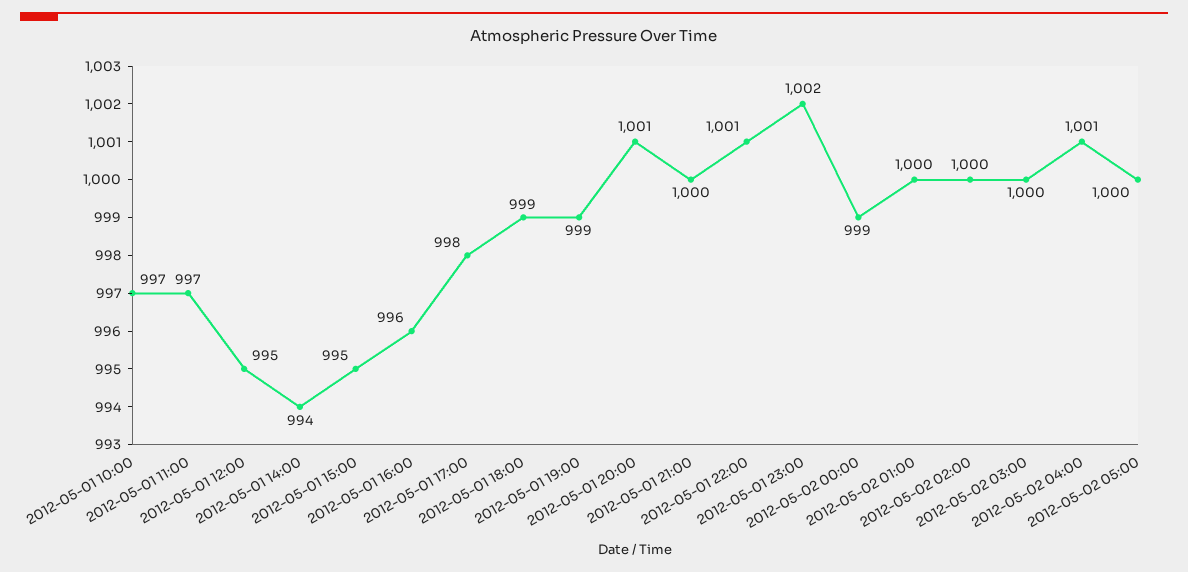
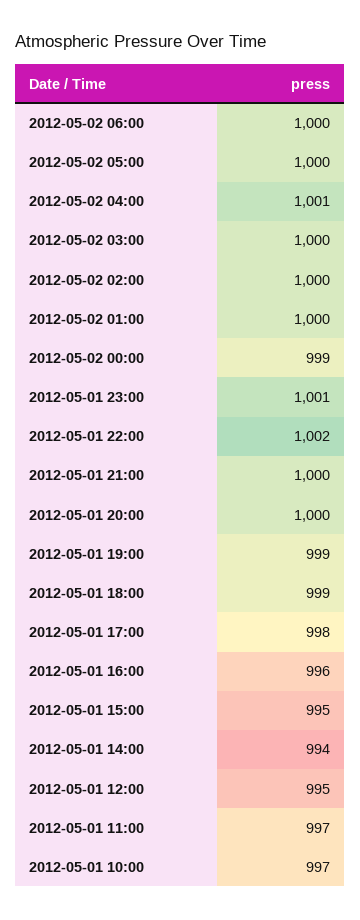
2012-05-01 20:00: 1001 -> 1000
2012-05-01 22:00: 1001 -> 1002
2012-05-01 23:00: 1002 -> 1001
2012-05-02 06:00: none -> 1000

